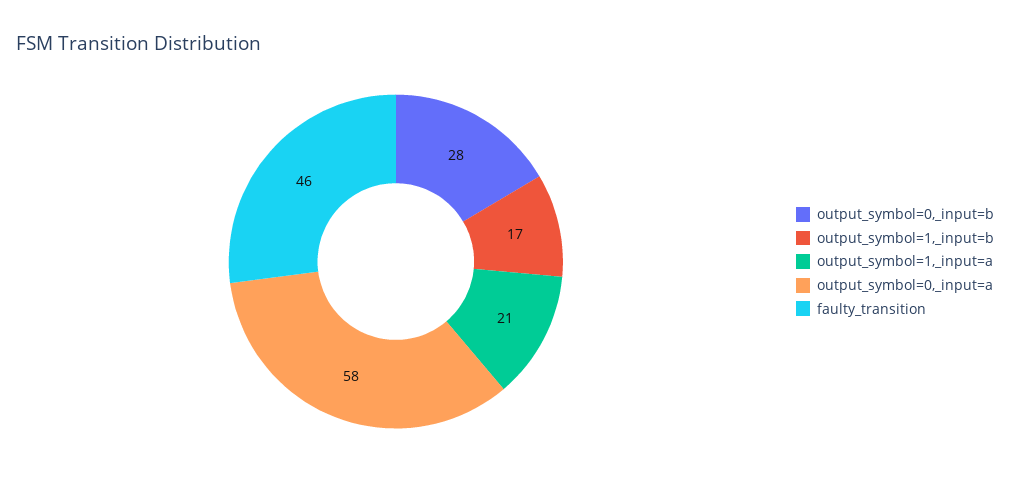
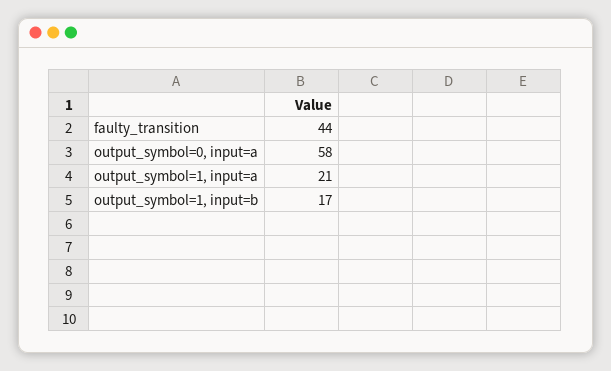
output_symbol=0,_input=b: 28 -> none
faulty_transition: 46 -> 44

